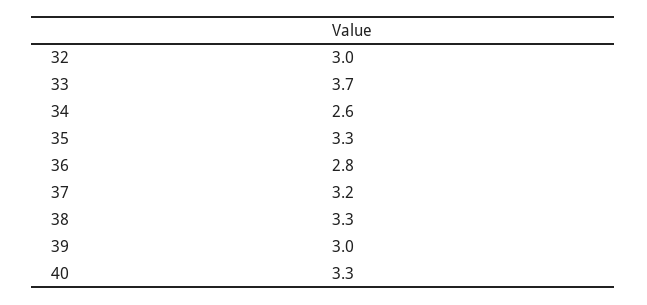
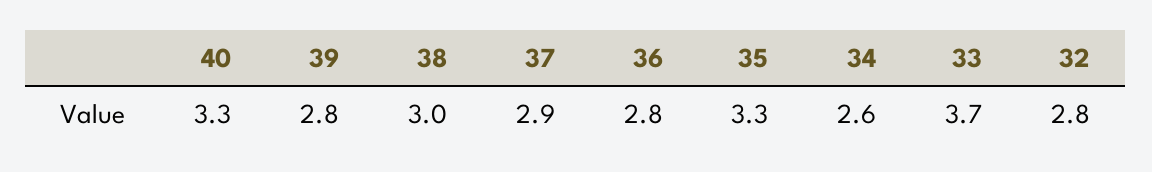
32: 3 -> 2.8
37: 3.2 -> 2.9
38: 3.3 -> 3
39: 3 -> 2.8

